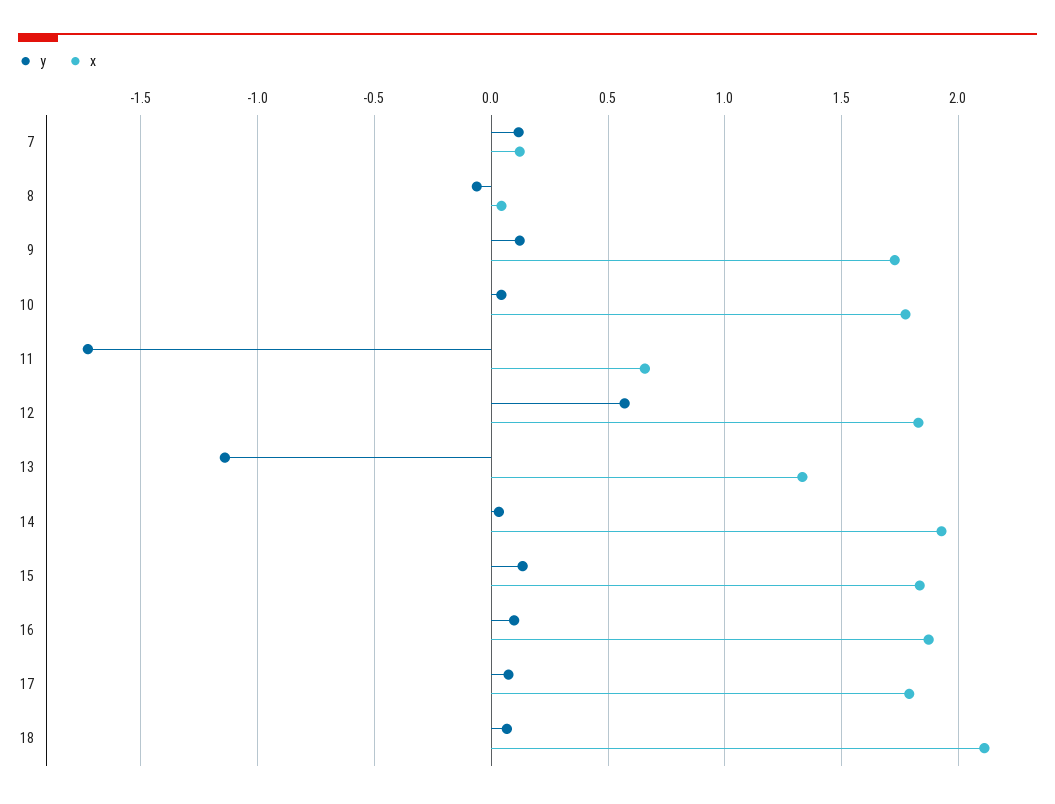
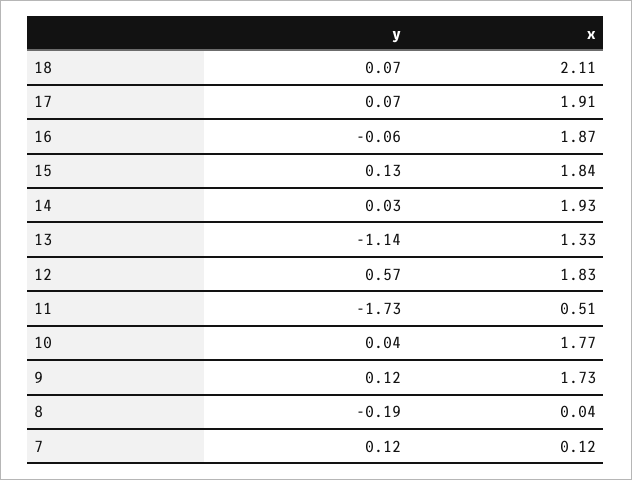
y, 8: -0.05 -> -0.19
x, 11: 0.65 -> 0.51
y, 16: 0.1 -> -0.06
x, 17: 1.8 -> 1.91

